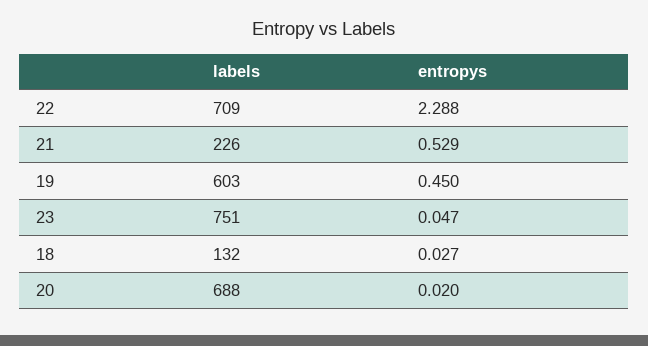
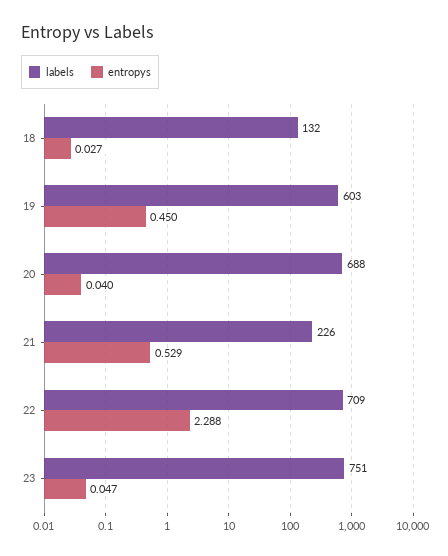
entropys, 20: 0.02 -> 0.04

